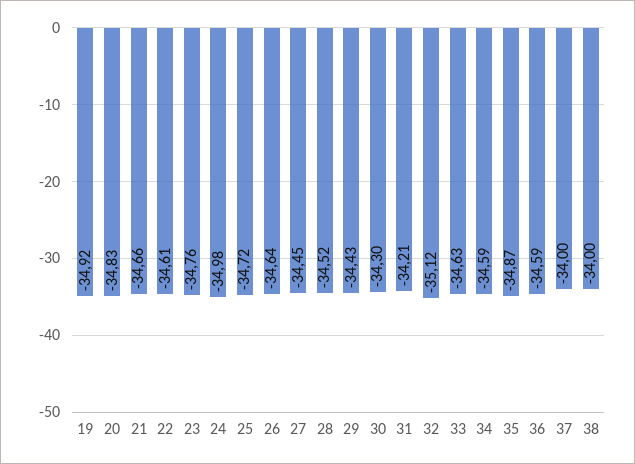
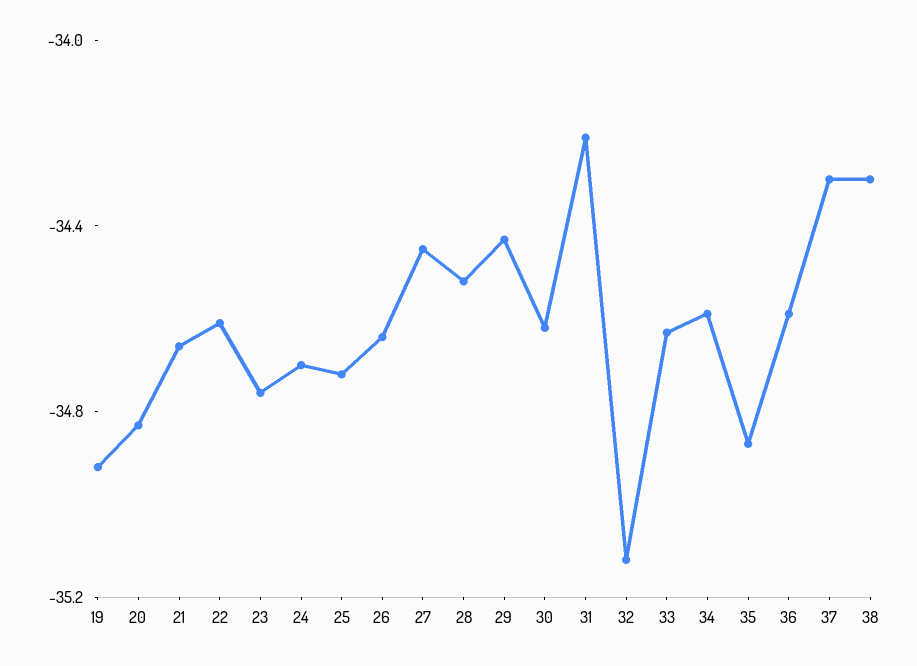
24: -34.98 -> -34.7
30: -34.3 -> -34.6
37: -34 -> -34.3
38: -34 -> -34.3

